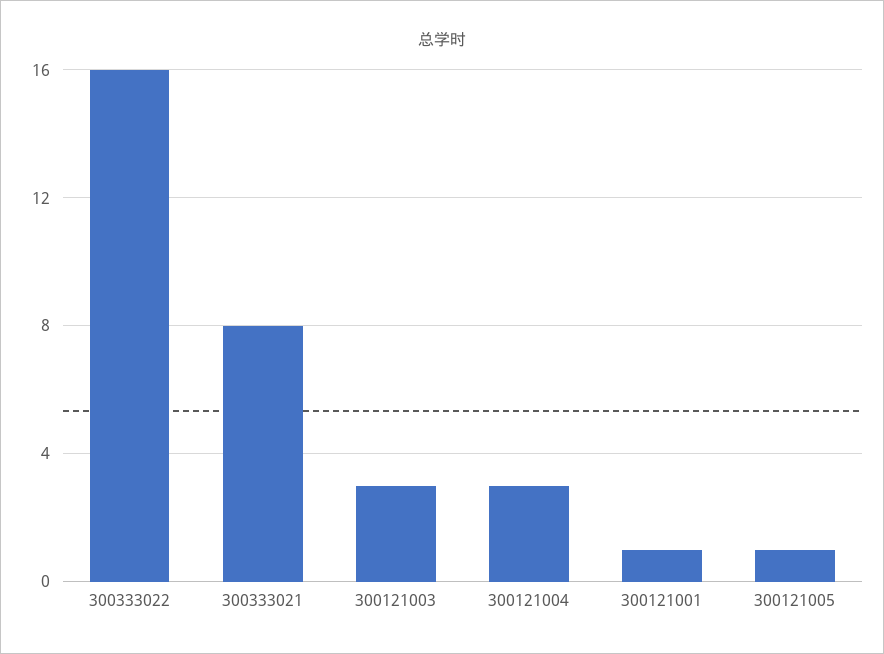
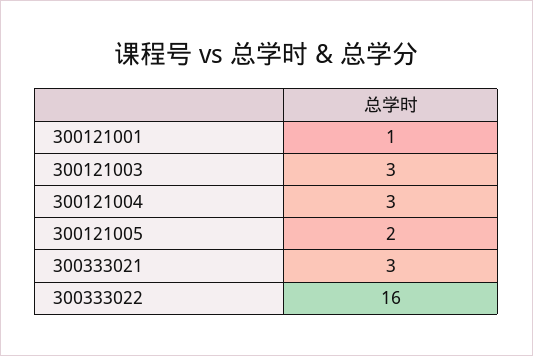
300333021: 8 -> 3
300121005: 1 -> 2

